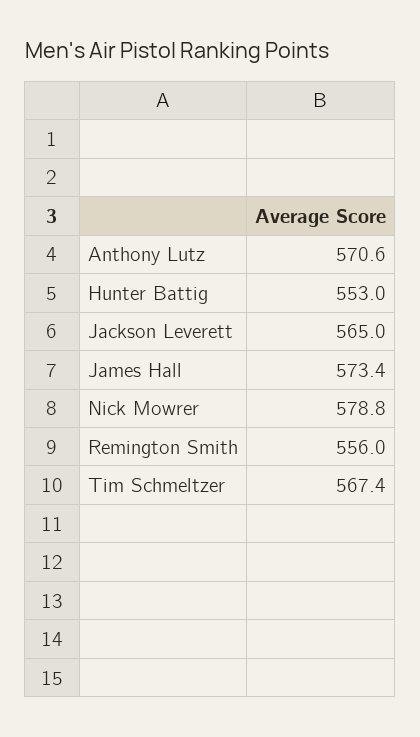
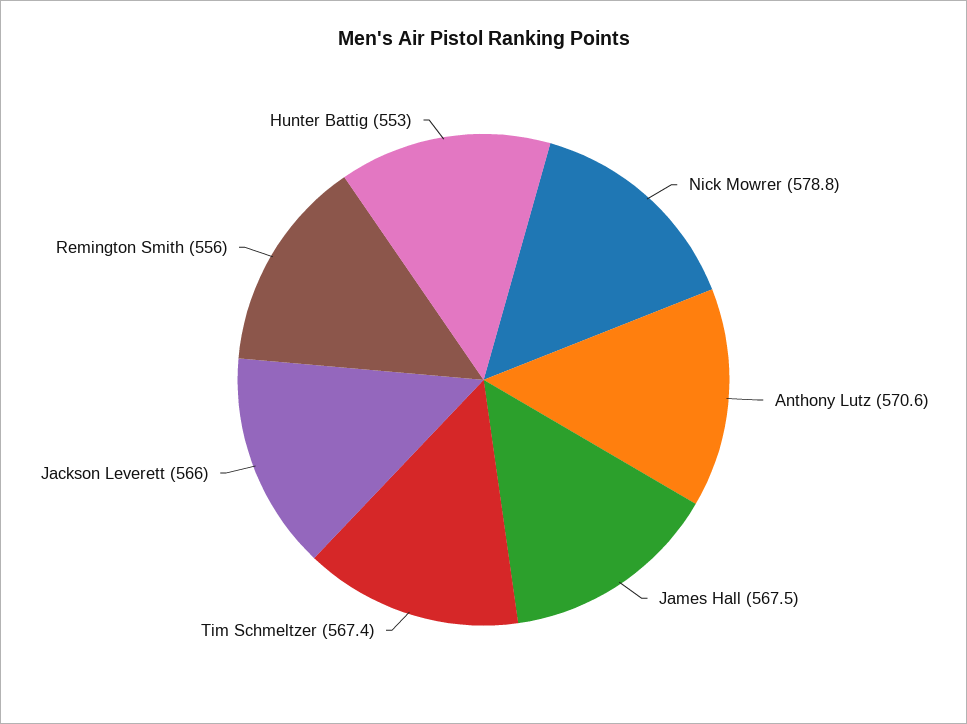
Jackson Leverett: 565 -> 566
James Hall: 573.4 -> 567.5

